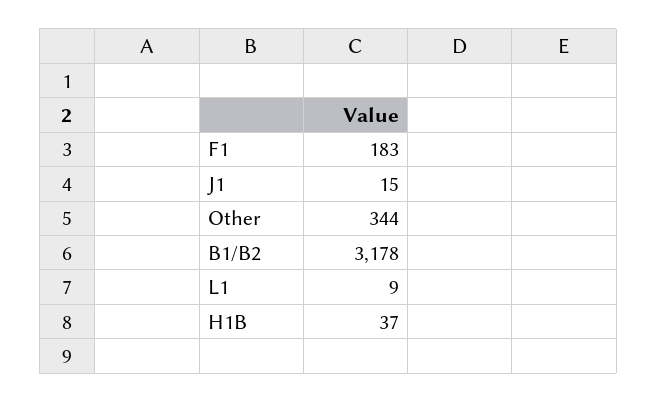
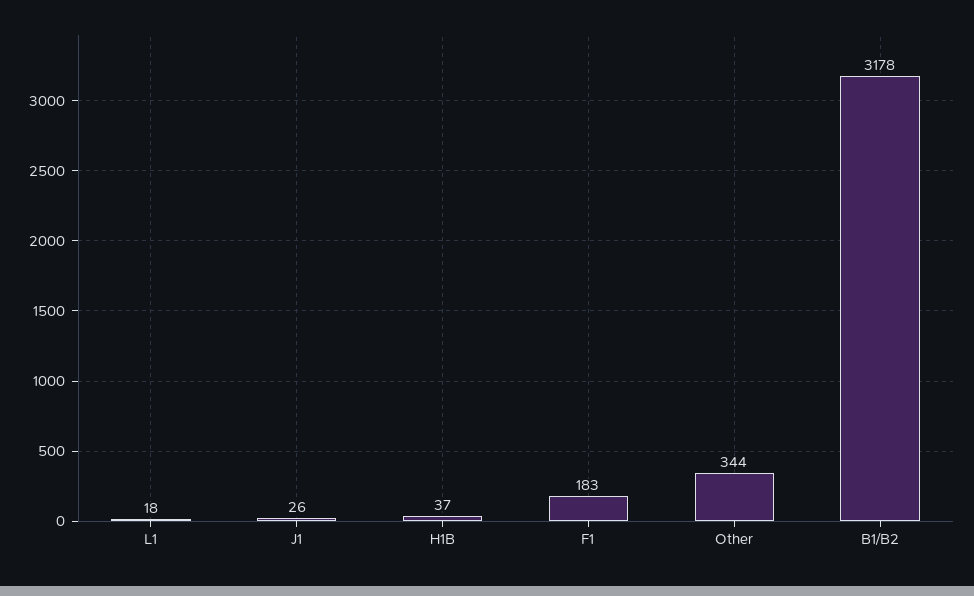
J1: 15 -> 26
L1: 9 -> 18

